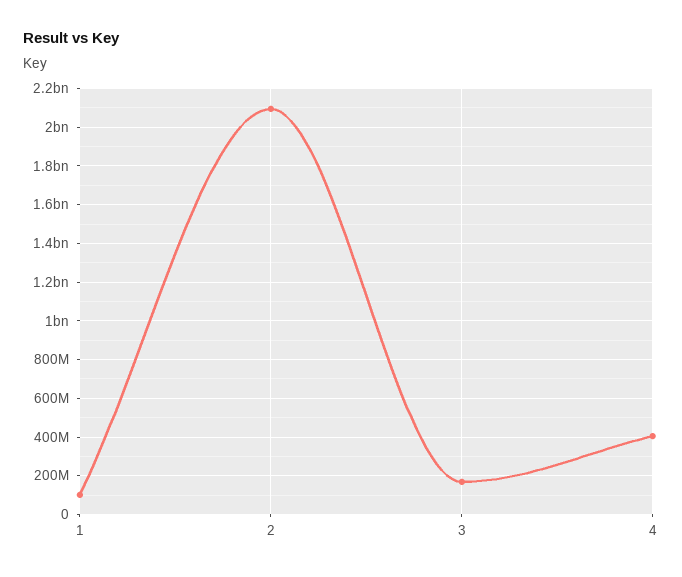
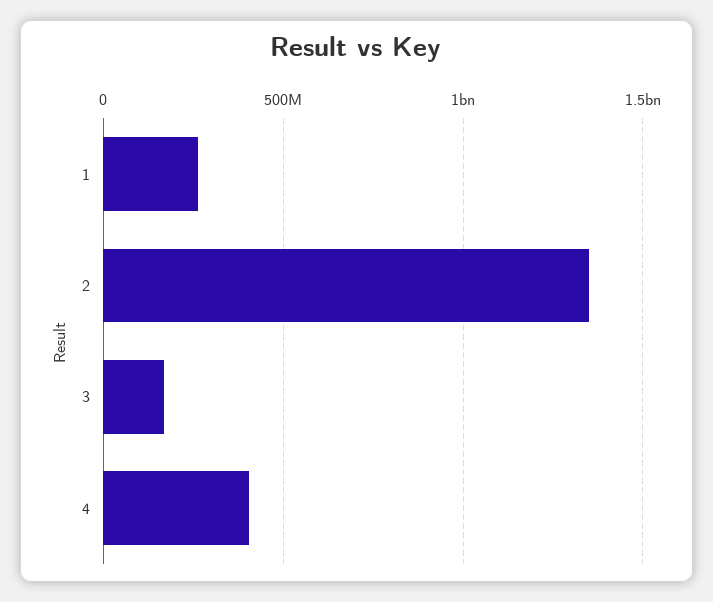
1: 100000000 -> 250000000
2: 2100000000 -> 1350000000

